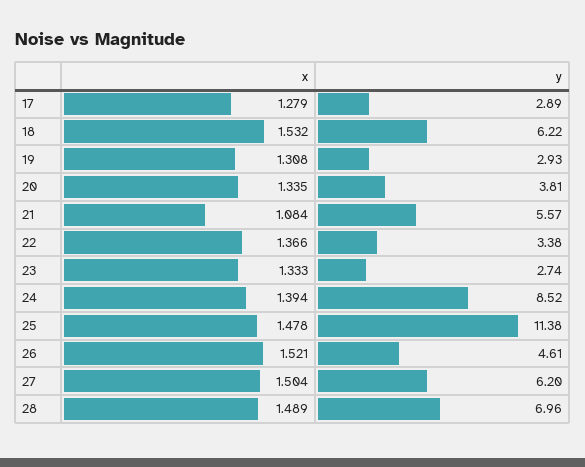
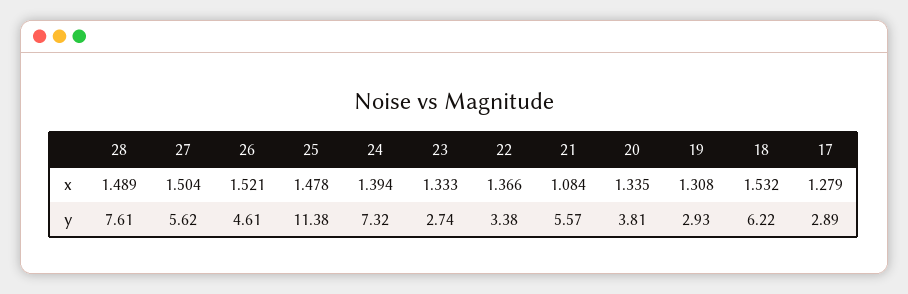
y, 24: 8.52 -> 7.32
y, 27: 6.2 -> 5.62
y, 28: 6.96 -> 7.61

